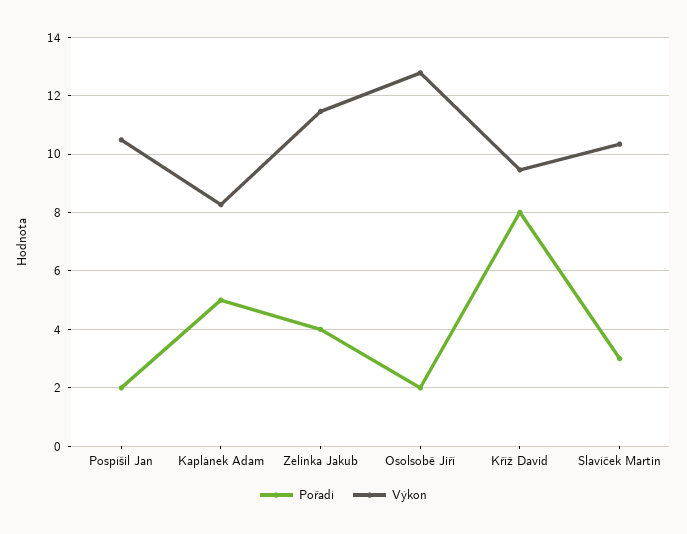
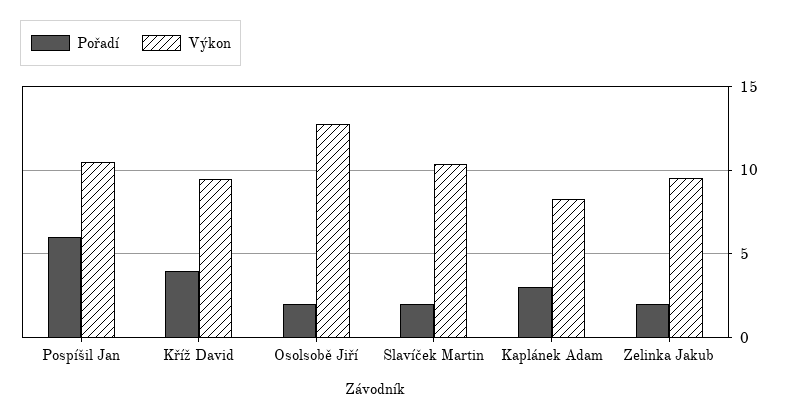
Pořadí, Pospíšil Jan: 2 -> 6
Pořadí, Kaplánek Adam: 5 -> 3
Pořadí, Zelinka Jakub: 4 -> 2
Výkon, Zelinka Jakub: 11.5 -> 9.5
Pořadí, Kříž David: 8 -> 4
Pořadí, Slavíček Martin: 3 -> 2

